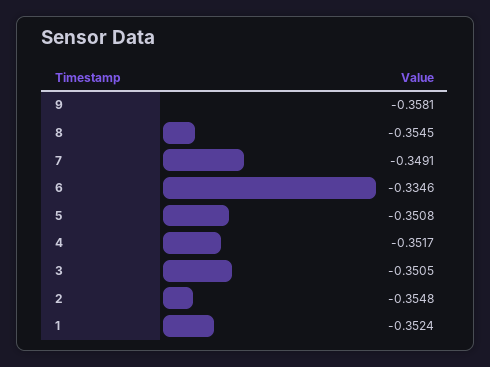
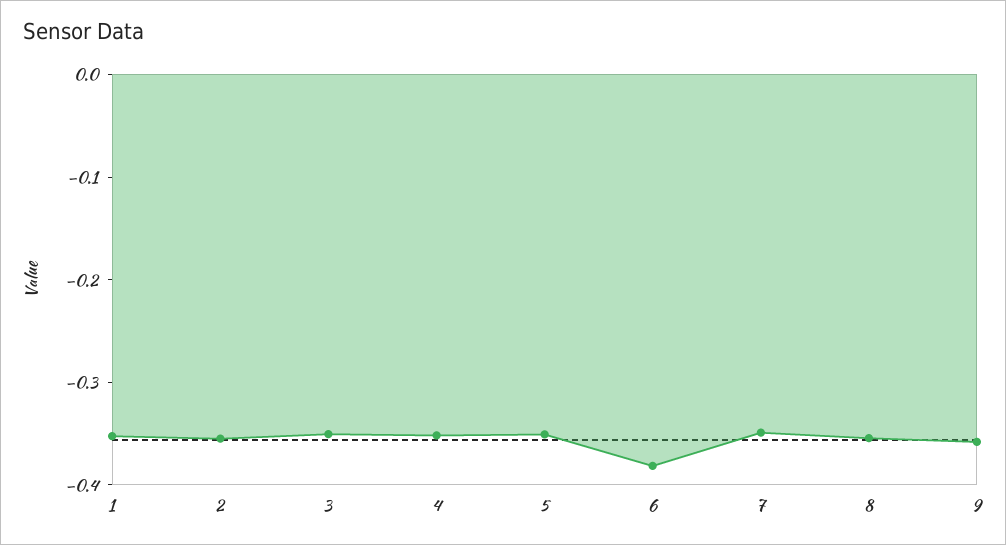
6: -0.3346 -> -0.38

